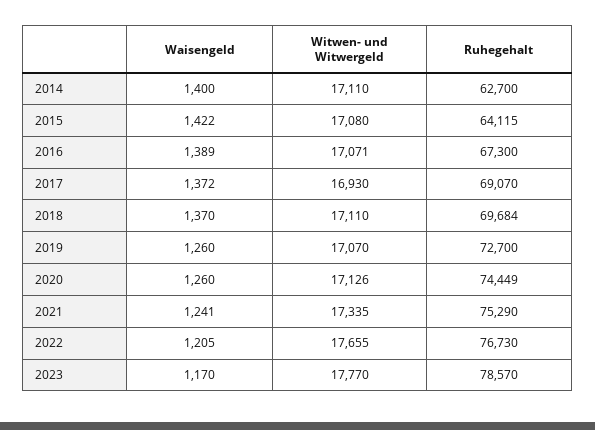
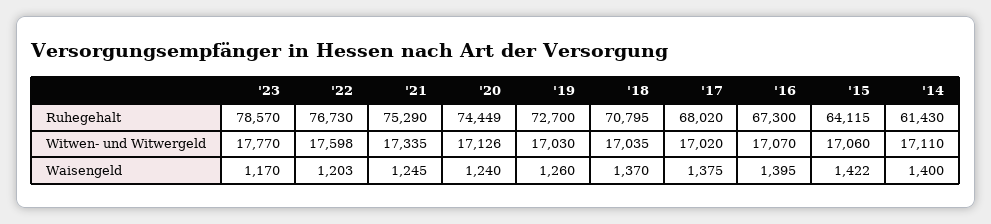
Ruhegehalt, 2014: 62700 -> 61430
Witwen- und Witwergeld, 2015: 17080 -> 17060
Waisengeld, 2016: 1389 -> 1395
Witwen- und Witwergeld, 2016: 17071 -> 17070
Waisengeld, 2017: 1372 -> 1375
Witwen- und Witwergeld, 2017: 16930 -> 17020
Ruhegehalt, 2017: 69070 -> 68020
Witwen- und Witwergeld, 2018: 17110 -> 17035
Ruhegehalt, 2018: 69684 -> 70795
Witwen- und Witwergeld, 2019: 17070 -> 17030
Waisengeld, 2020: 1260 -> 1240
Waisengeld, 2021: 1241 -> 1245
Waisengeld, 2022: 1205 -> 1203
Witwen- und Witwergeld, 2022: 17655 -> 17598

